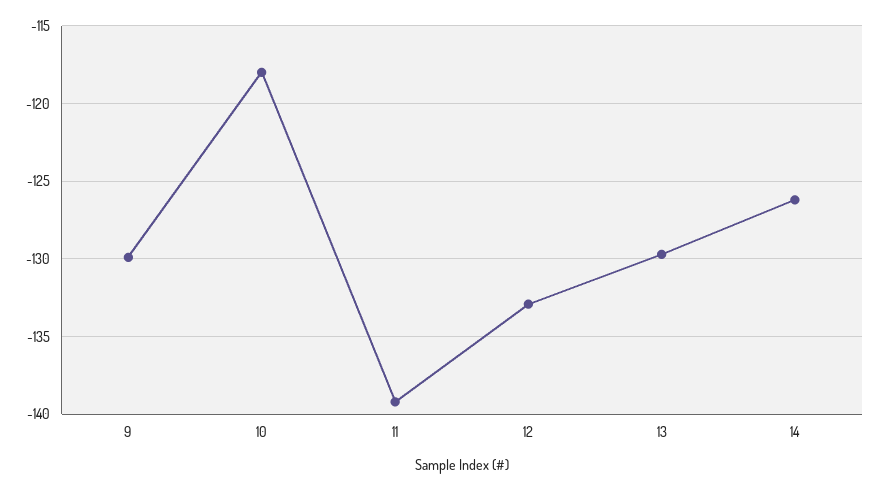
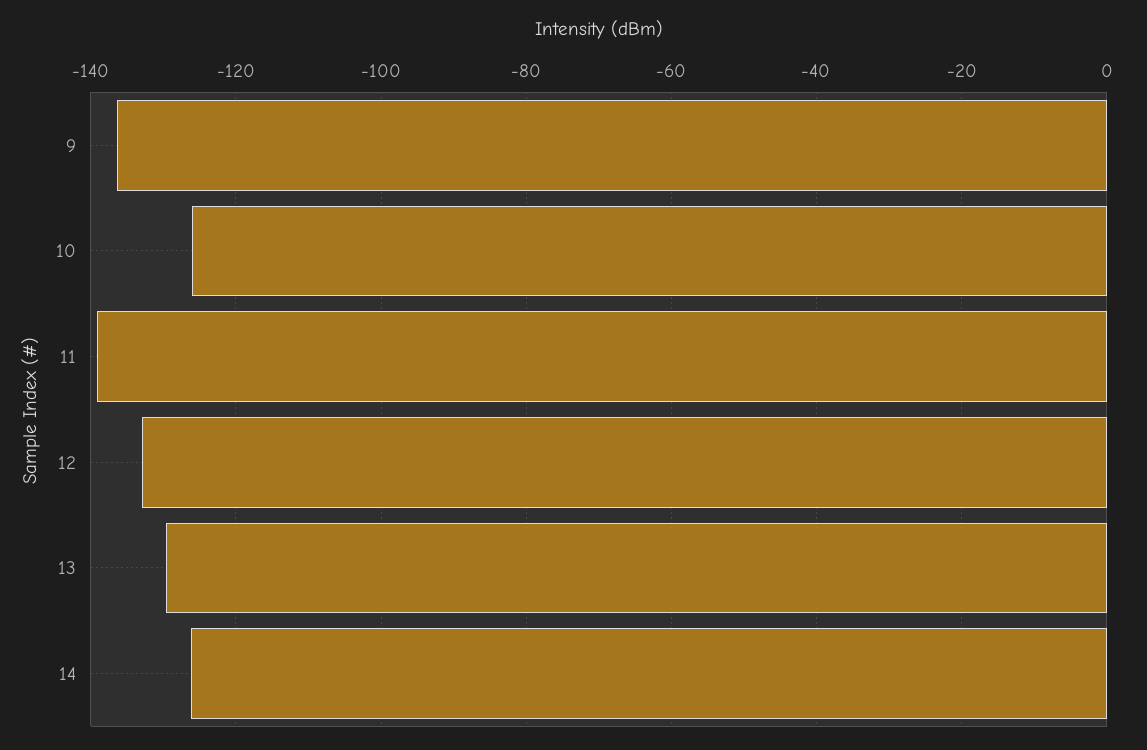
9: -130 -> -136
10: -118 -> -126

